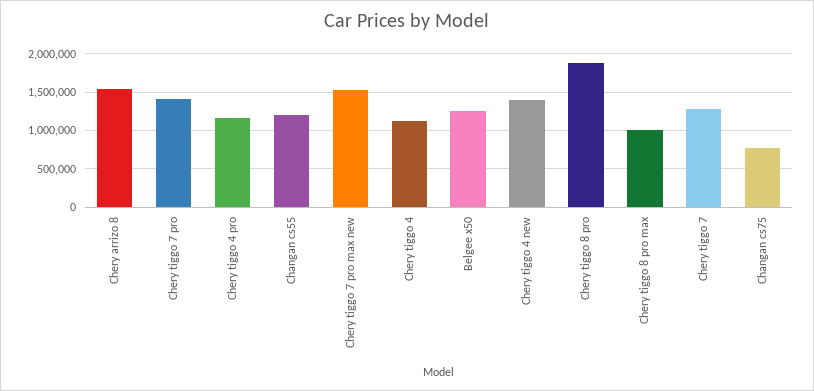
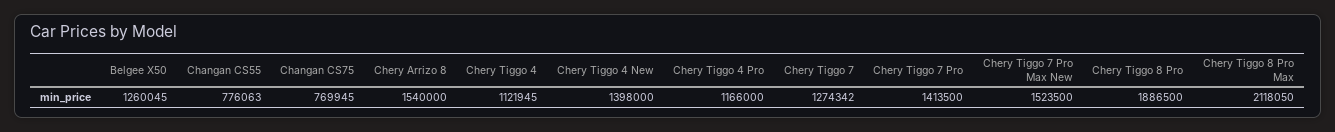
Changan cs55: 1200000 -> 776063
Chery tiggo 8 pro max: 1000000 -> 2118050

